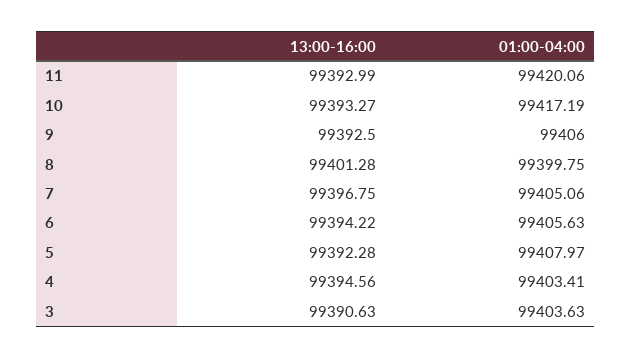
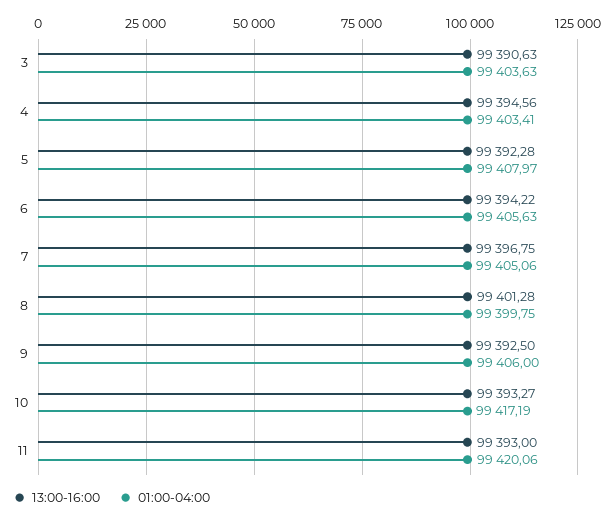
13:00-16:00, 11: 99392.99 -> 99393

